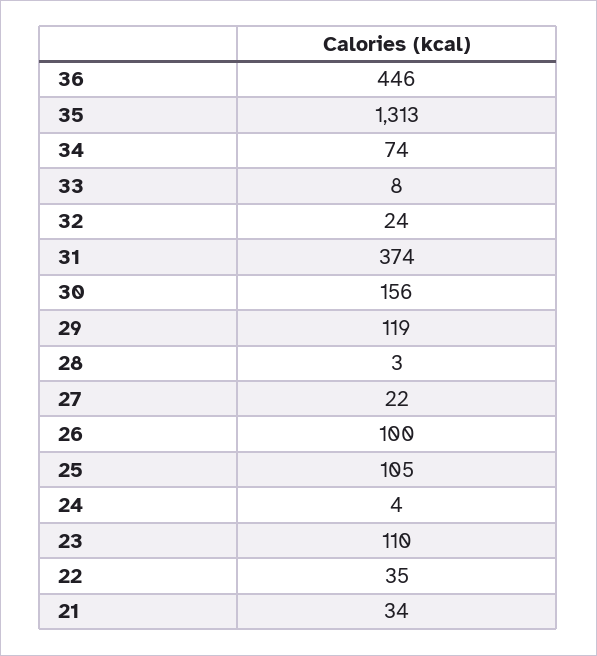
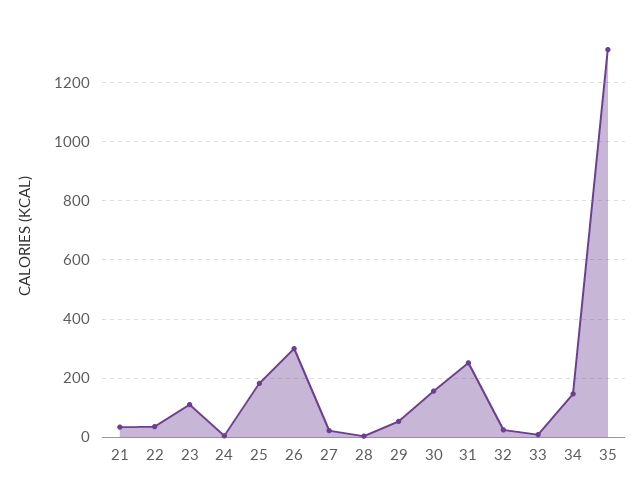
36: 446 -> none
34: 74 -> 150
31: 374 -> 250
29: 119 -> 50
26: 100 -> 300
25: 105 -> 175

